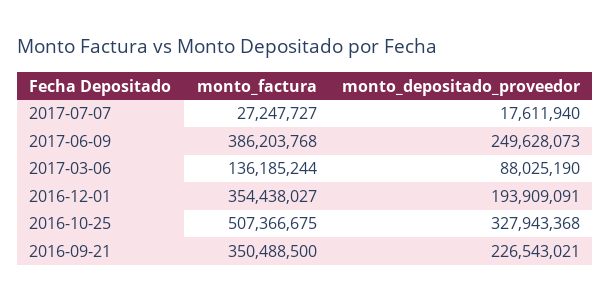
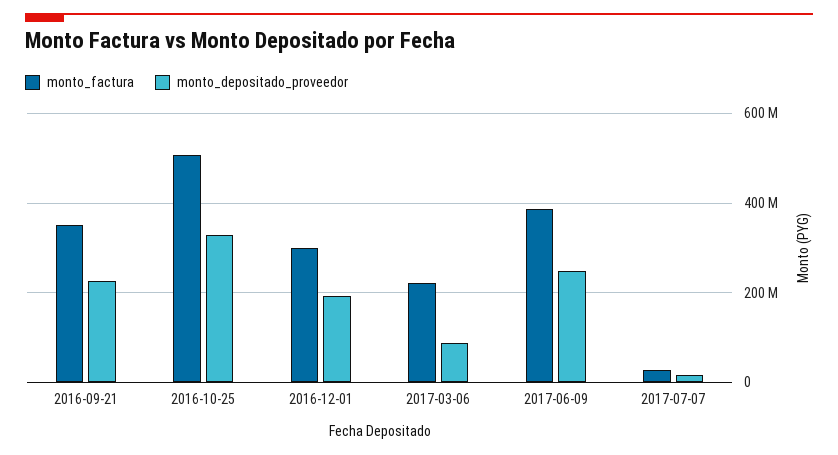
monto_factura, 2017-03-06: 136185244 -> 220000000
monto_factura, 2016-12-01: 354438027 -> 300000000

